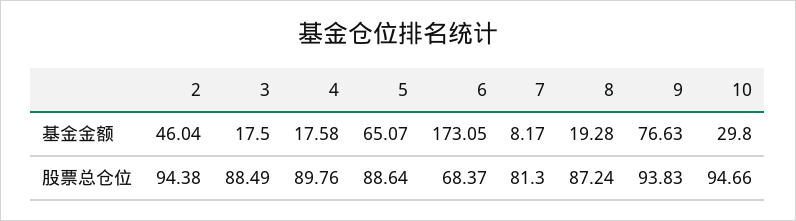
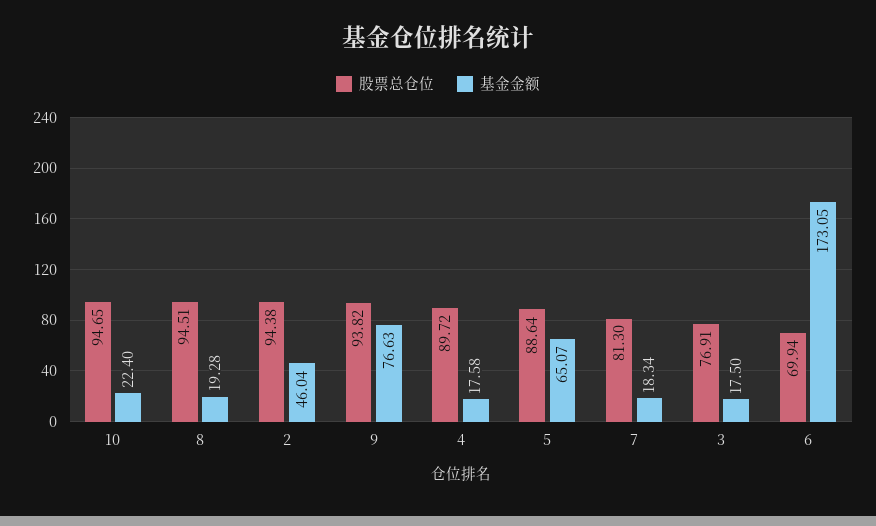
基金金额, 7: 8.17 -> 18.34
基金金额, 10: 29.8 -> 22.4
股票总仓位, 3: 88.49 -> 76.91
股票总仓位, 4: 89.76 -> 89.72
股票总仓位, 6: 68.37 -> 69.94
股票总仓位, 8: 87.24 -> 94.51
股票总仓位, 9: 93.83 -> 93.82
股票总仓位, 10: 94.66 -> 94.65

